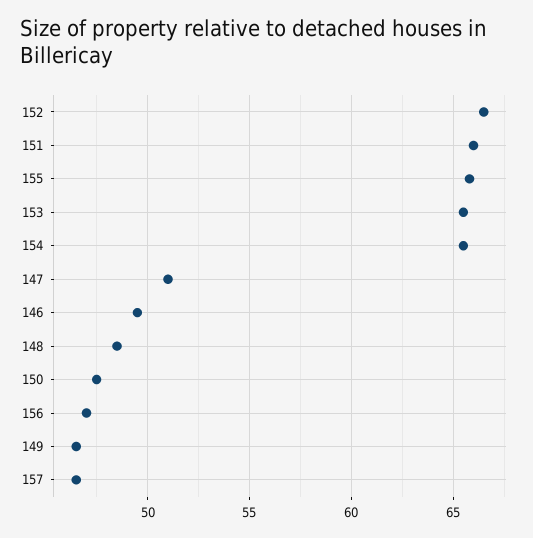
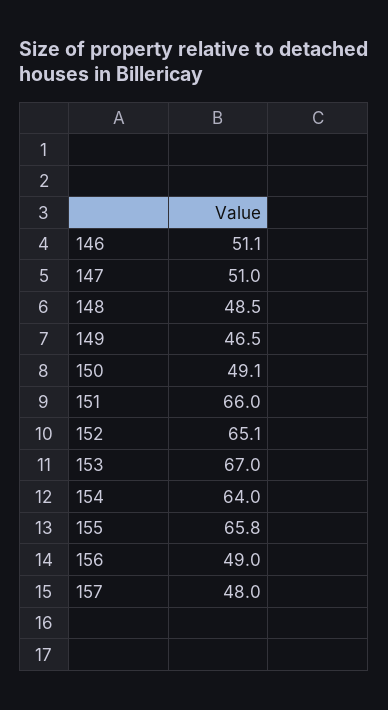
152: 66.5 -> 65.1
153: 65.5 -> 67
154: 65.5 -> 64
146: 49.5 -> 51.1
150: 47.5 -> 49.1
156: 47 -> 49
157: 46.5 -> 48

